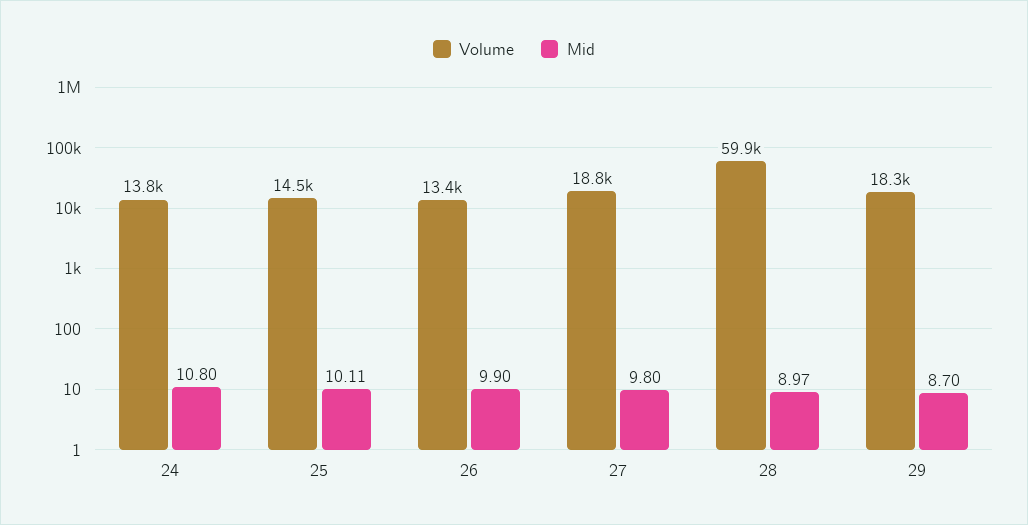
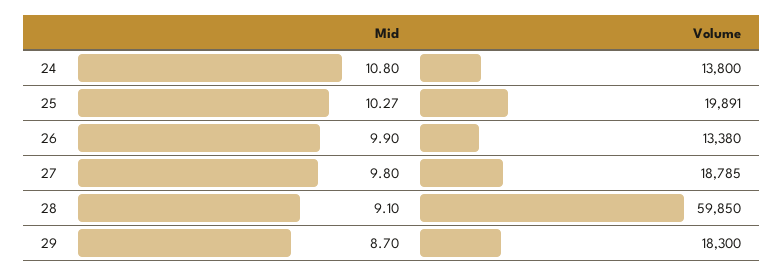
Volume, 25: 14500 -> 19891
Mid, 25: 10.11 -> 10.27
Mid, 28: 8.97 -> 9.1

